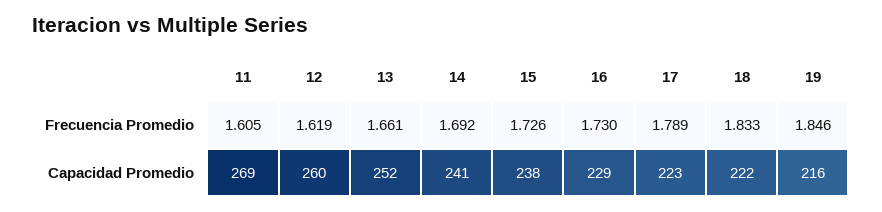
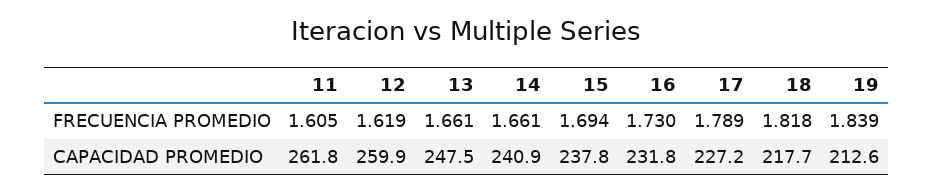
14, Frecuencia Promedio: 1.692 -> 1.661
15, Frecuencia Promedio: 1.726 -> 1.694
18, Frecuencia Promedio: 1.833 -> 1.818
19, Frecuencia Promedio: 1.846 -> 1.839
11, Capacidad Promedio: 269 -> 261.8
13, Capacidad Promedio: 252 -> 247.5
16, Capacidad Promedio: 229 -> 231.8
17, Capacidad Promedio: 223 -> 227.2
18, Capacidad Promedio: 222 -> 217.7
19, Capacidad Promedio: 216 -> 212.6

